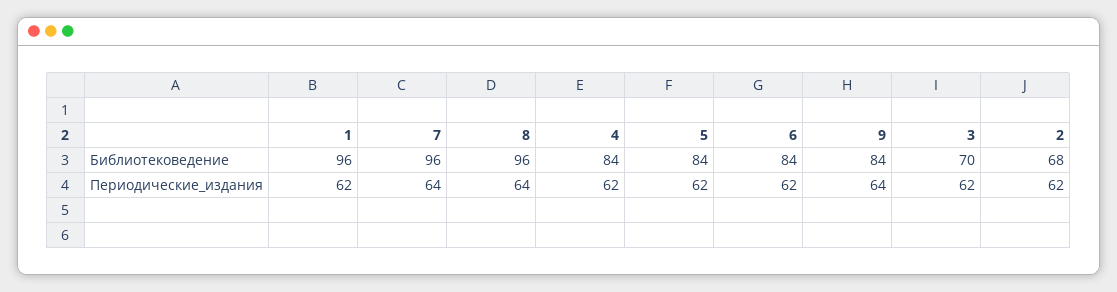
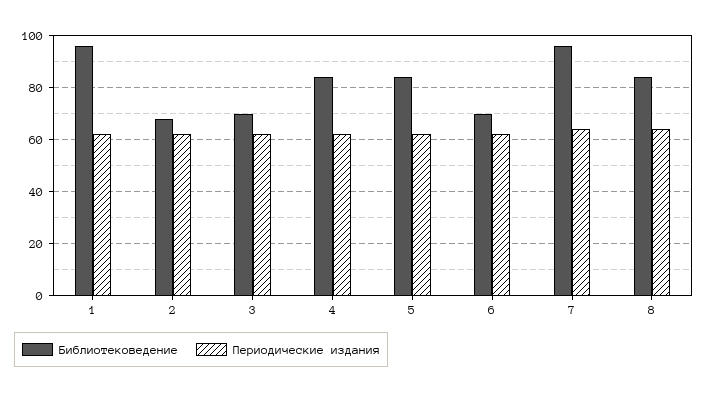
Библиотековедение, 8: 96 -> 85
Библиотековедение, 6: 84 -> 70
Библиотековедение, 9: 84 -> none
Периодические_издания, 9: 64 -> none

